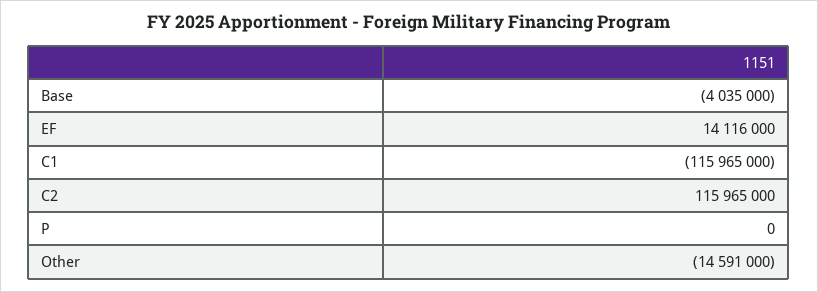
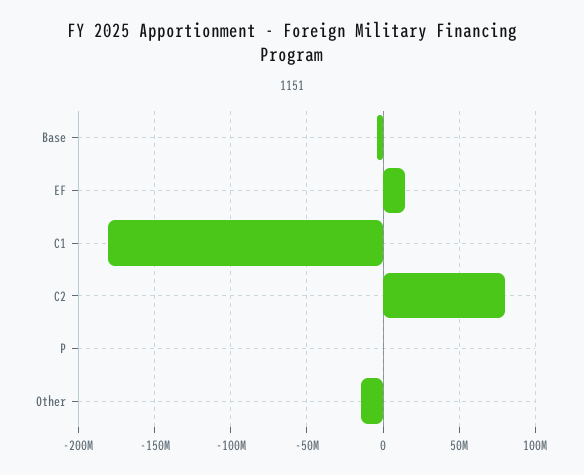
C1: -115965000 -> -180000000
C2: 115965000 -> 80000000

